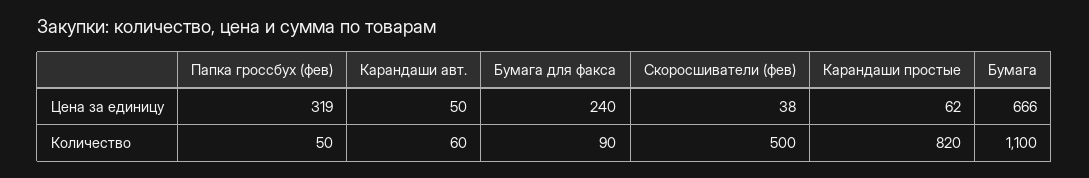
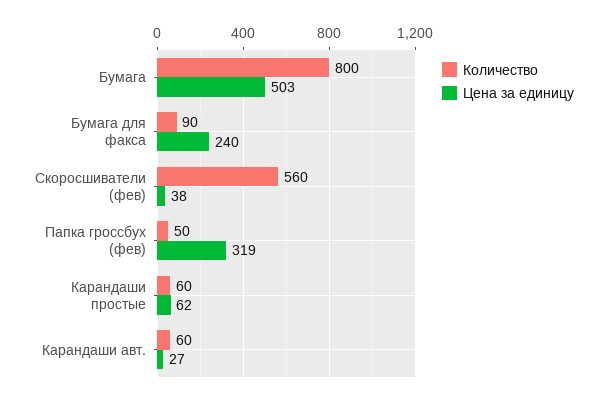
Цена за единицу, Карандаши авт.: 50 -> 27
Цена за единицу, Бумага: 666 -> 503
Количество, Скоросшиватели (фев): 500 -> 560
Количество, Карандаши простые: 820 -> 60
Количество, Бумага: 1100 -> 800

